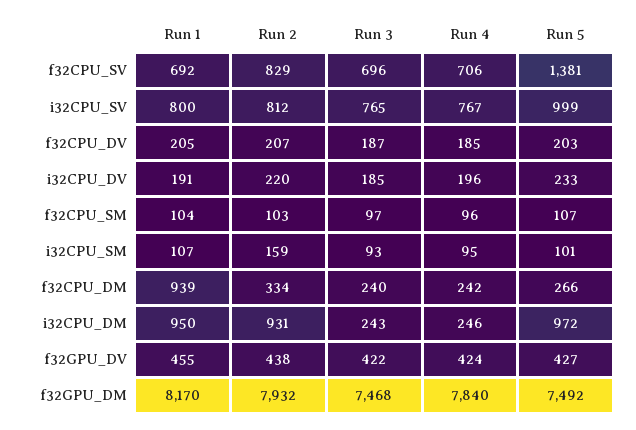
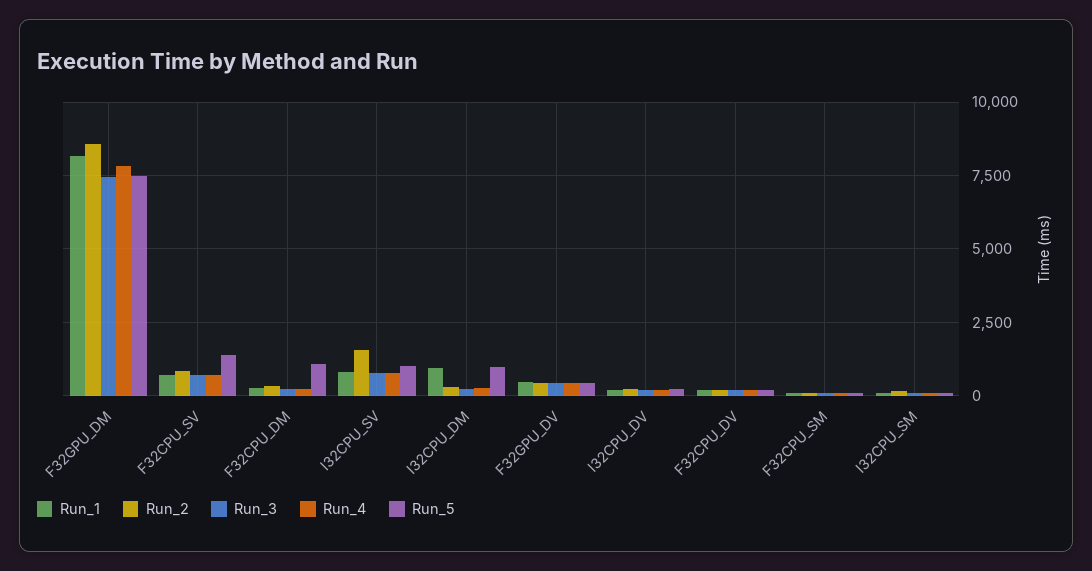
Run 2, i32CPU_SV: 812 -> 1500
Run 1, f32CPU_DM: 939 -> 250
Run 5, f32CPU_DM: 266 -> 1000
Run 2, i32CPU_DM: 931 -> 250
Run 2, f32GPU_DM: 7932 -> 8500

